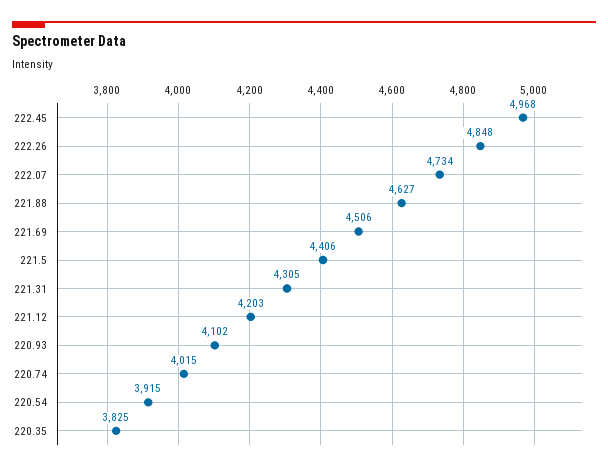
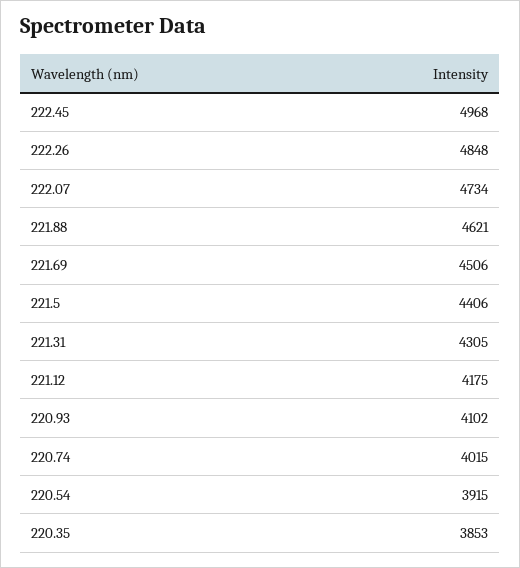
221.88: 4627 -> 4621
221.12: 4203 -> 4175
220.35: 3825 -> 3853

